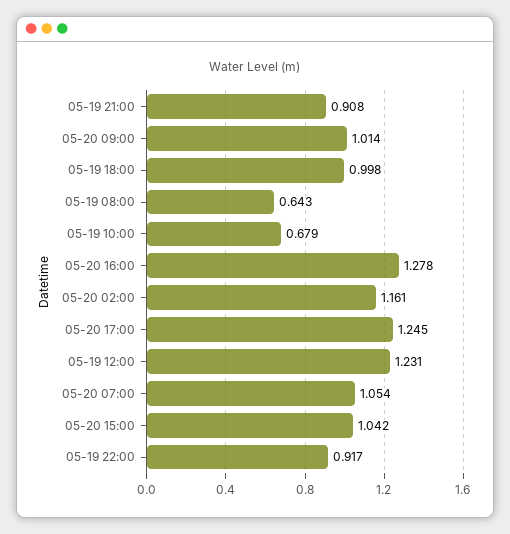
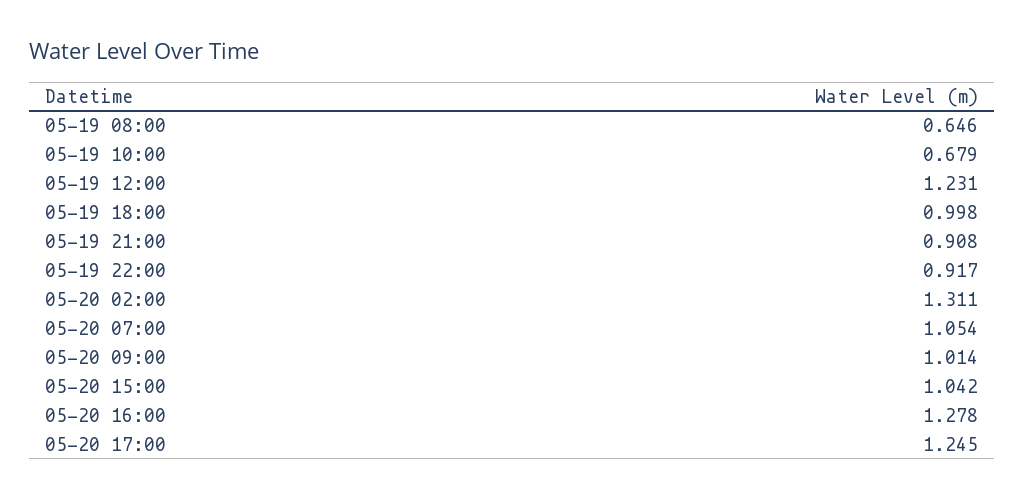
05-19 08:00: 0.643 -> 0.646
05-20 02:00: 1.161 -> 1.311

